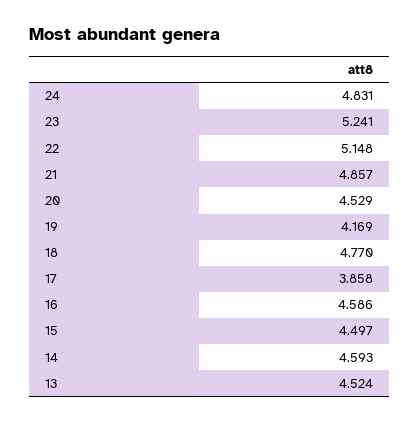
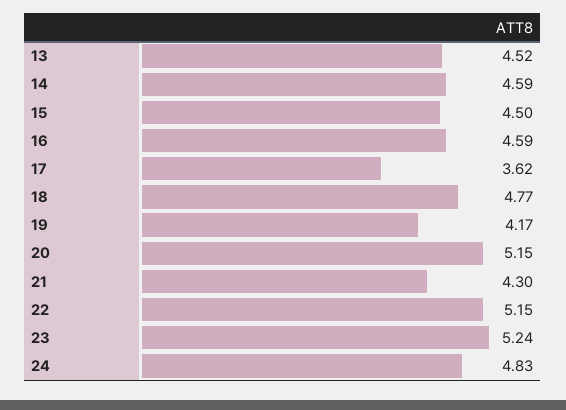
21: 4.857 -> 4.3
20: 4.529 -> 5.15
17: 3.858 -> 3.62

